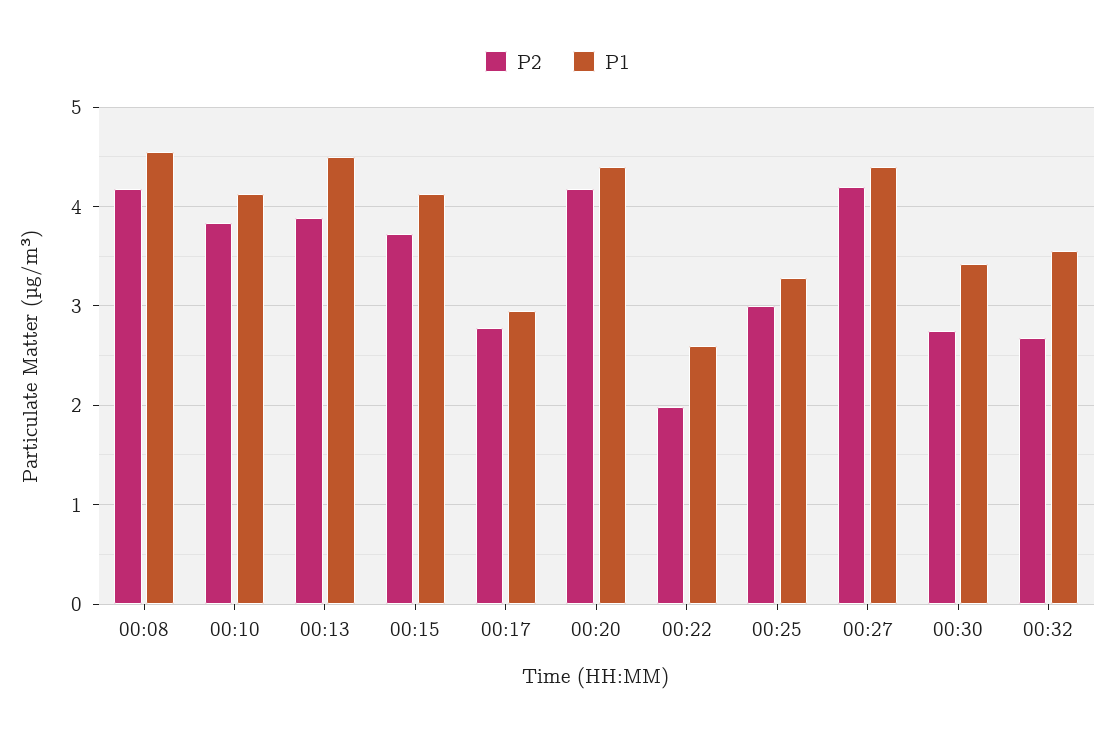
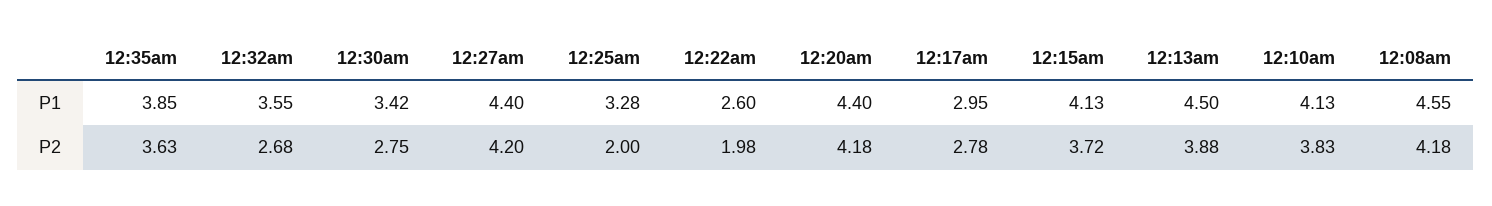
P2, 00:25: 3 -> 2
P1, 12:35am: none -> 3.85
P2, 12:35am: none -> 3.63

